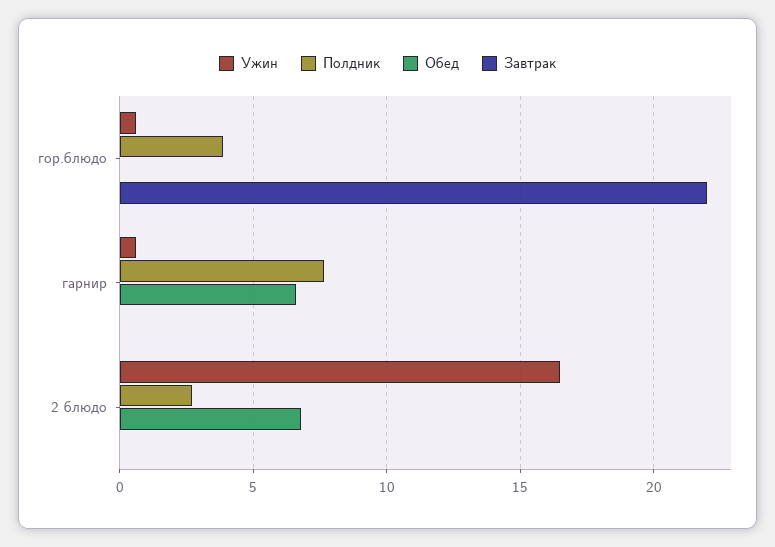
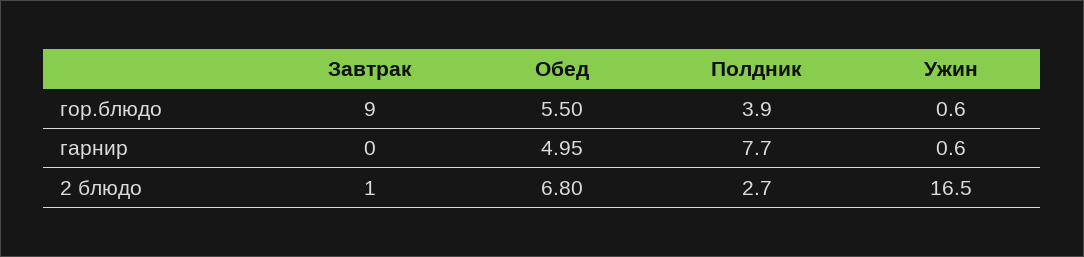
Обед, гор.блюдо: 0 -> 5.5
Завтрак, гор.блюдо: 22 -> 9
Обед, гарнир: 6.5 -> 4.95
Завтрак, 2 блюдо: 0 -> 1

